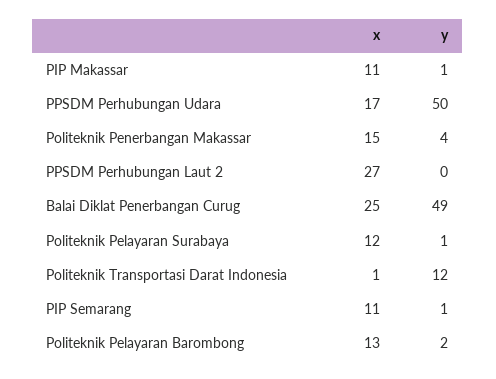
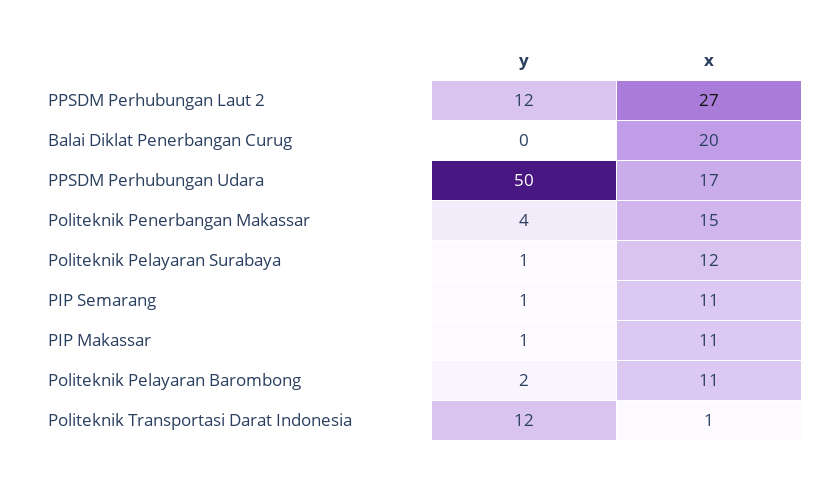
y, PPSDM Perhubungan Laut 2: 0 -> 12
x, Balai Diklat Penerbangan Curug: 25 -> 20
y, Balai Diklat Penerbangan Curug: 49 -> 0
x, Politeknik Pelayaran Barombong: 13 -> 11

